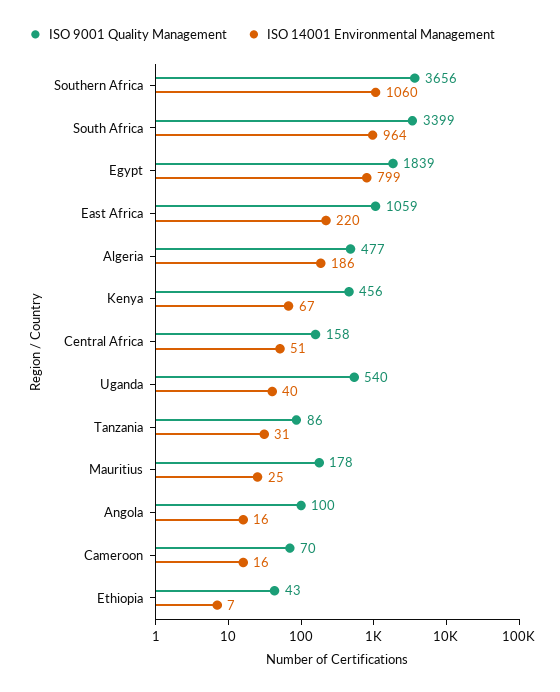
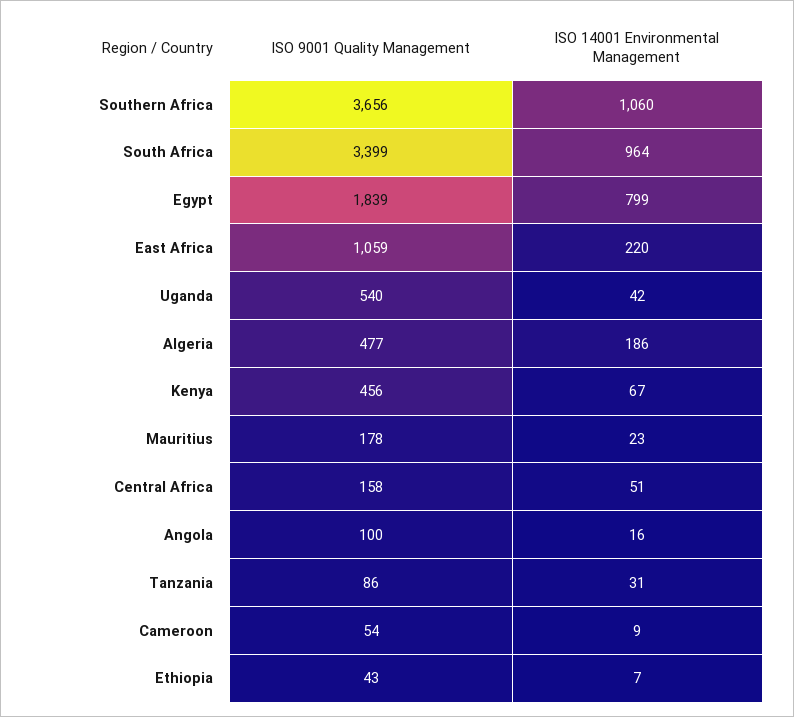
ISO 14001 Environmental Management, Uganda: 40 -> 42
ISO 14001 Environmental Management, Mauritius: 25 -> 23
ISO 9001 Quality Management, Cameroon: 70 -> 54
ISO 14001 Environmental Management, Cameroon: 16 -> 9

